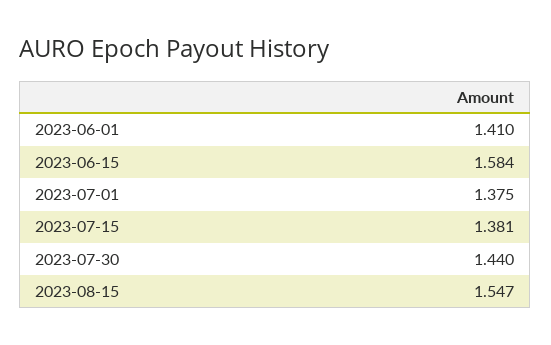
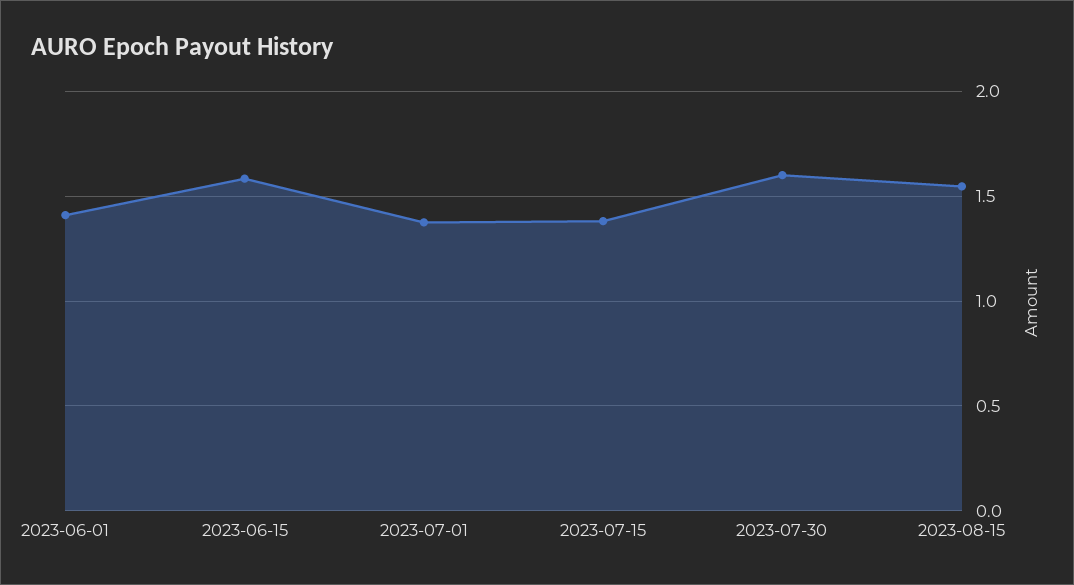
2023-07-30: 1.44 -> 1.6

